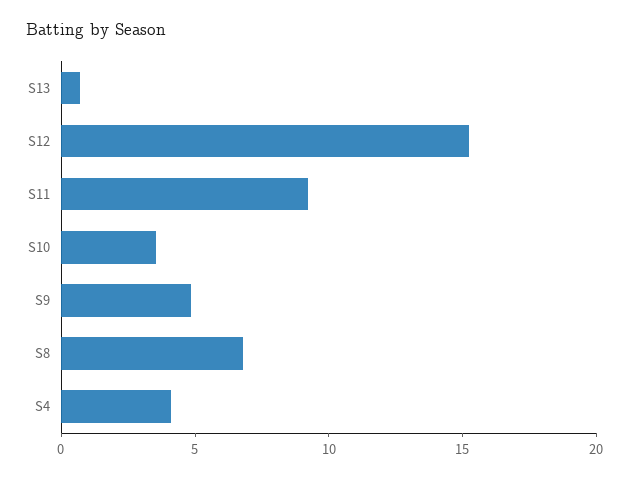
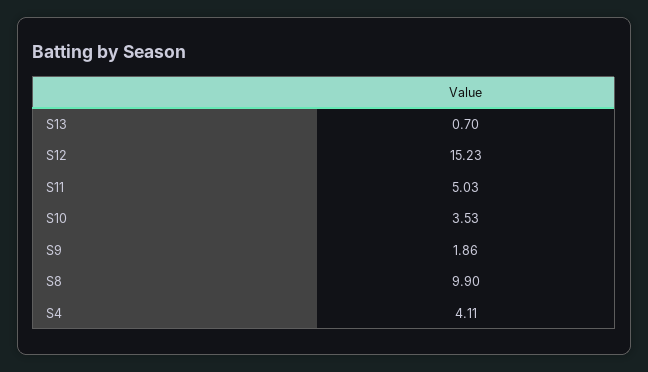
S11: 9 -> 5.03
S9: 5 -> 1.86
S8: 7 -> 9.9

